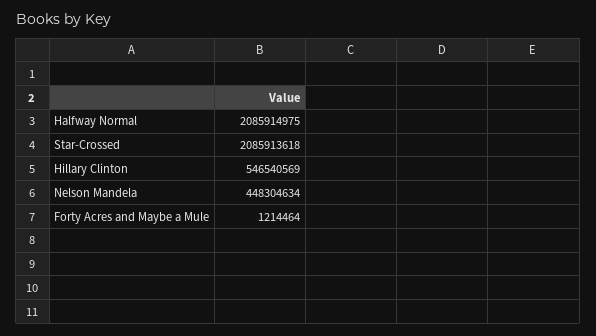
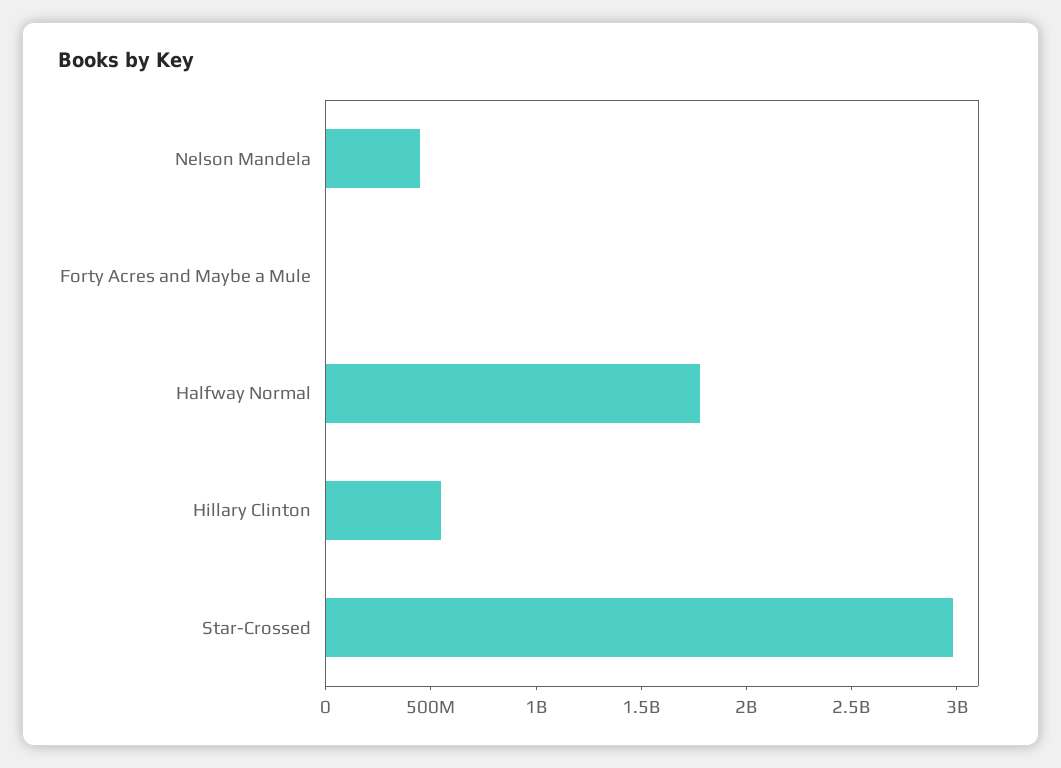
Halfway Normal: 2085914975 -> 1800000000
Star-Crossed: 2085913618 -> 3000000000

